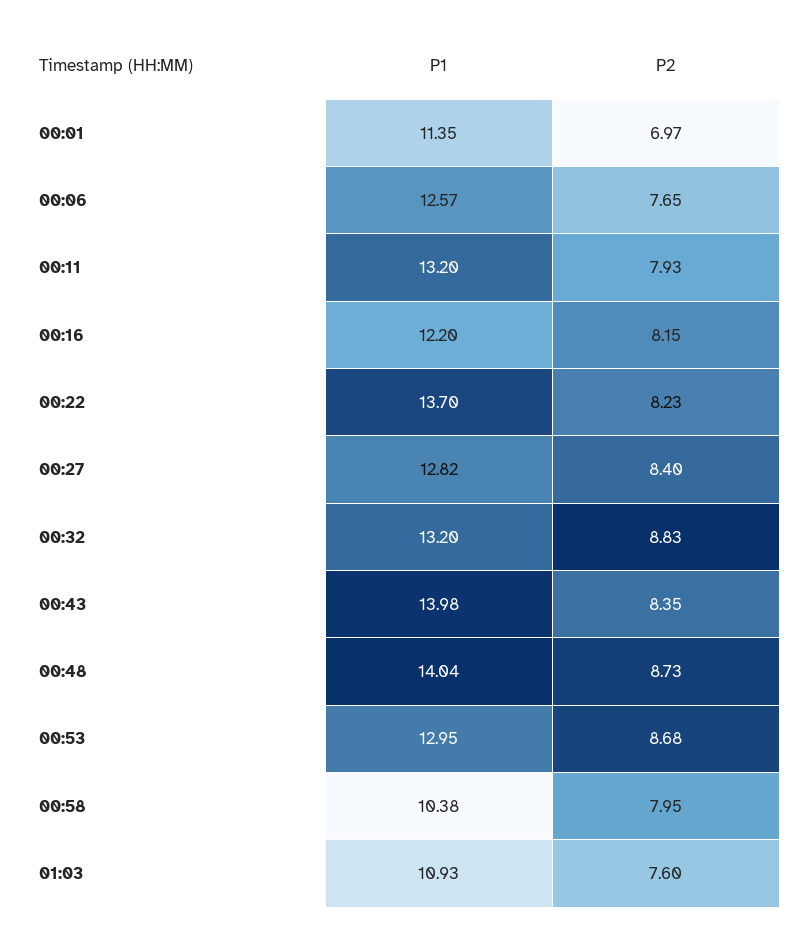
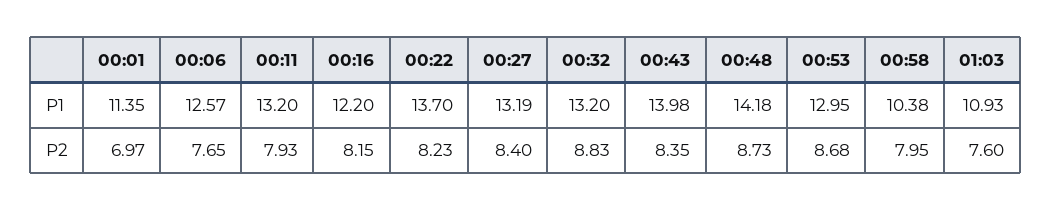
P1, 00:27: 12.82 -> 13.19
P1, 00:48: 14.04 -> 14.18

